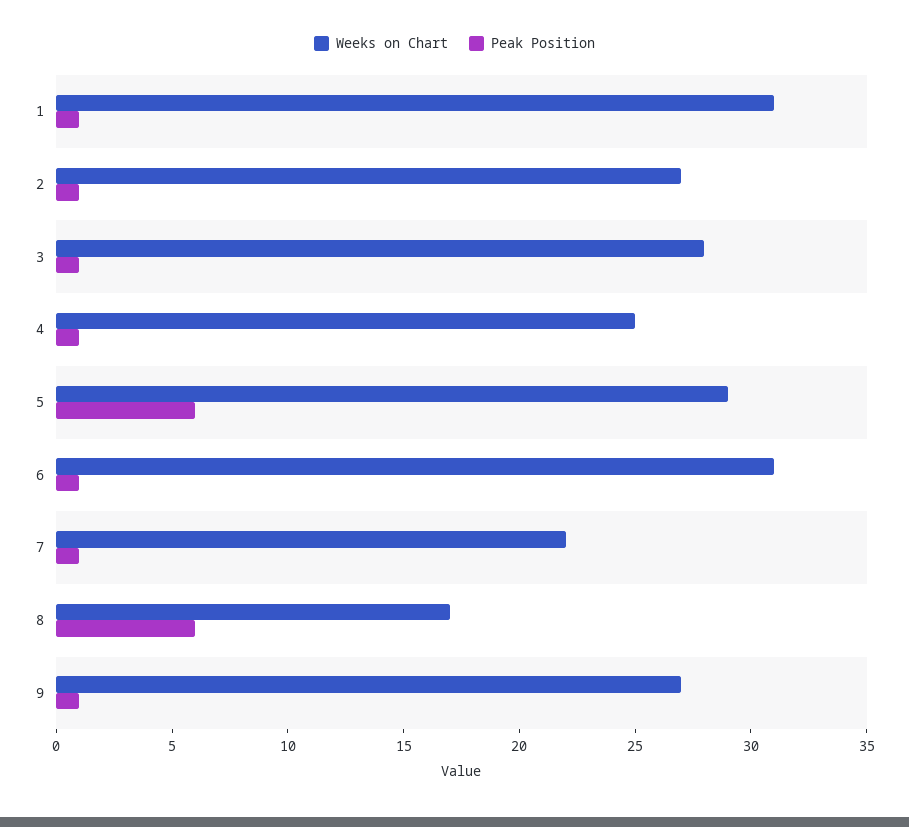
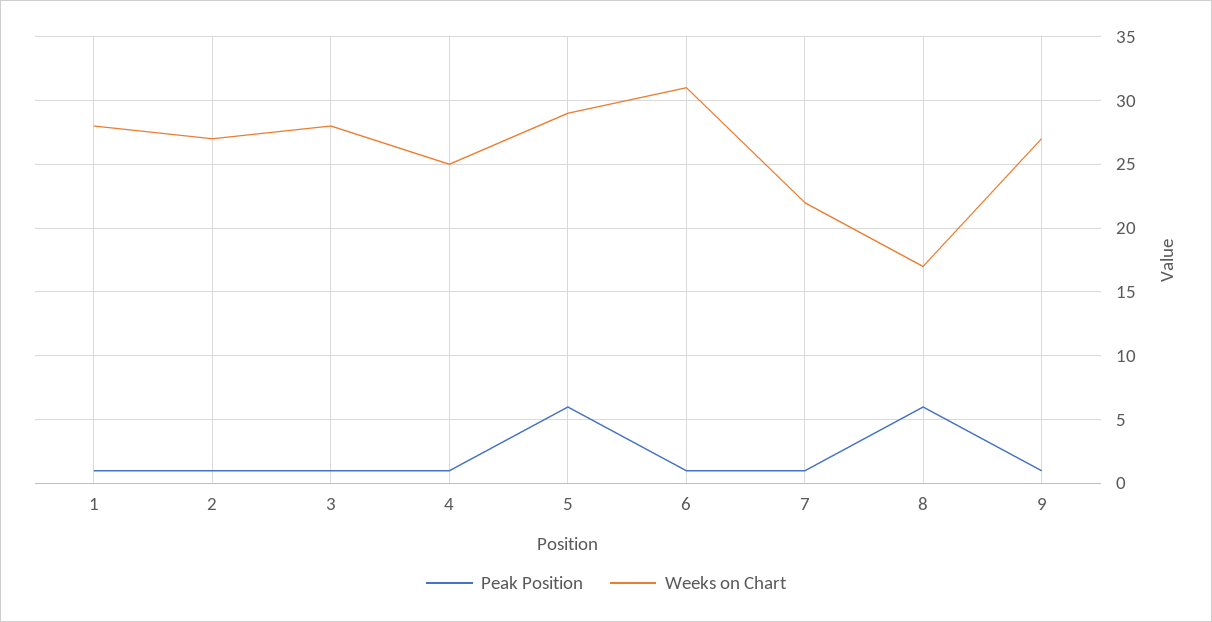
Weeks on Chart, 1: 31 -> 28

